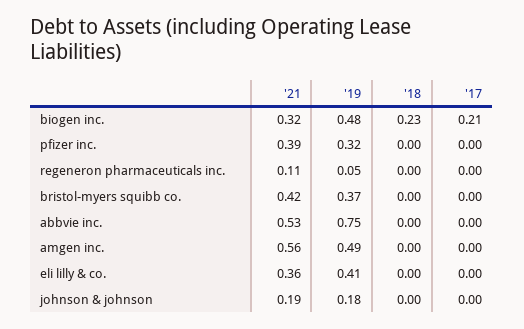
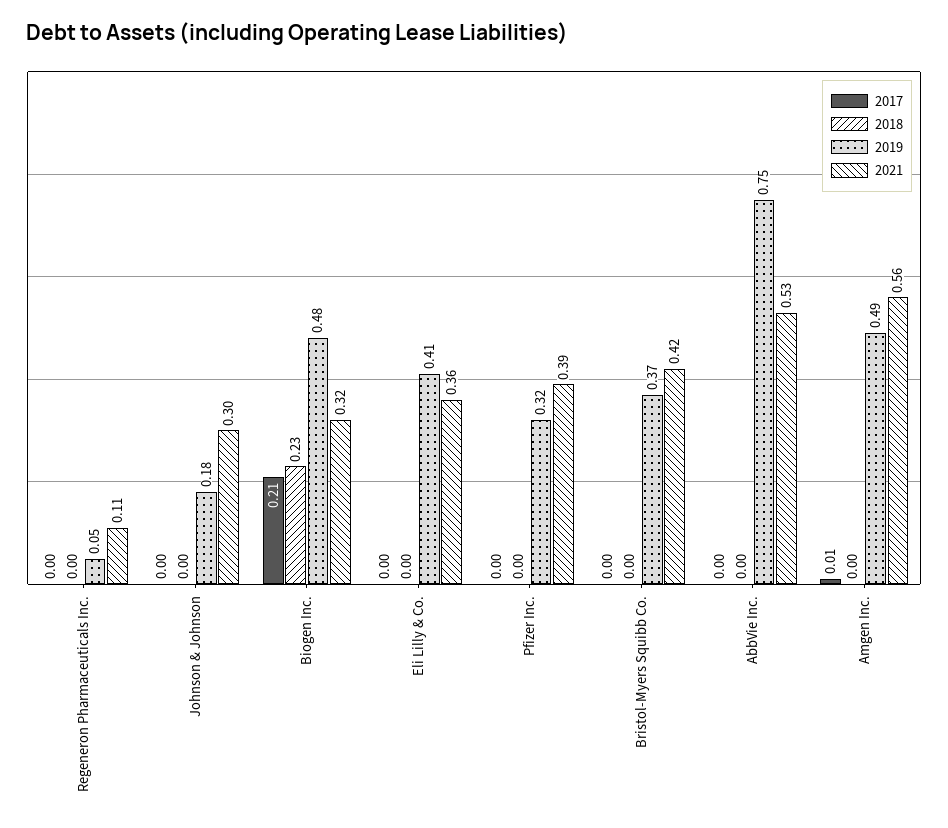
'17, amgen inc.: 0 -> 0.01
'21, johnson & johnson: 0.19 -> 0.3

